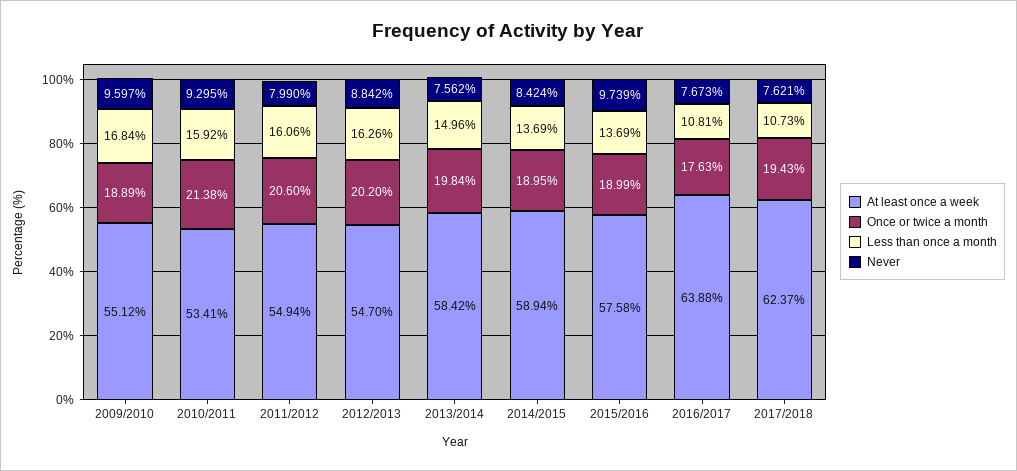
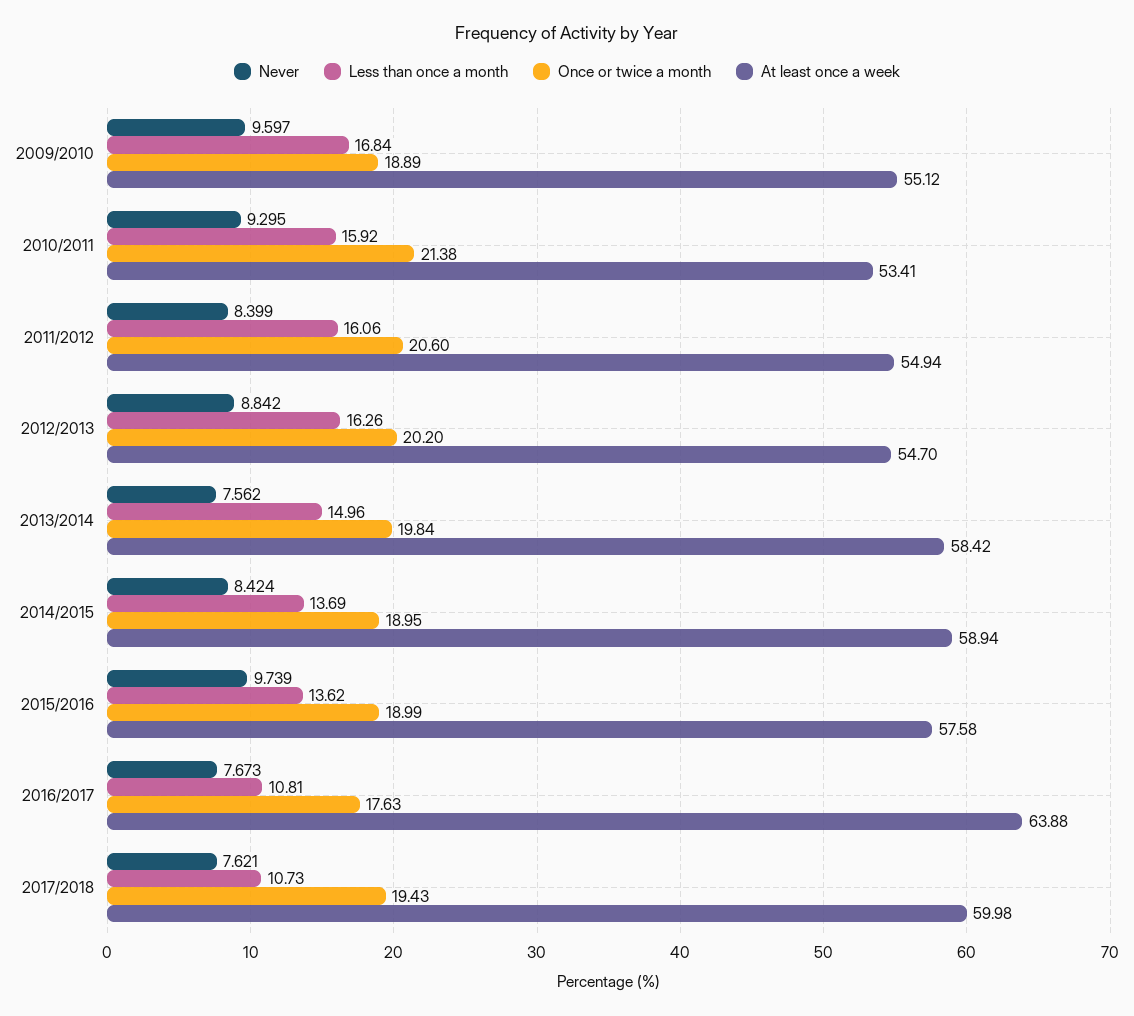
Never, 2011/2012: 7.99 -> 8.399
Less than once a month, 2015/2016: 13.69 -> 13.62
At least once a week, 2017/2018: 62.37 -> 59.98

